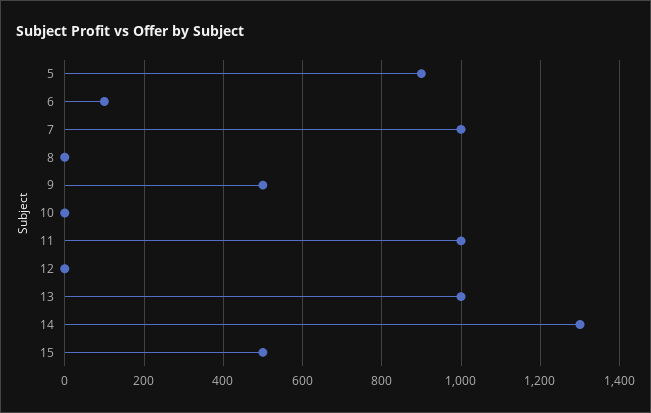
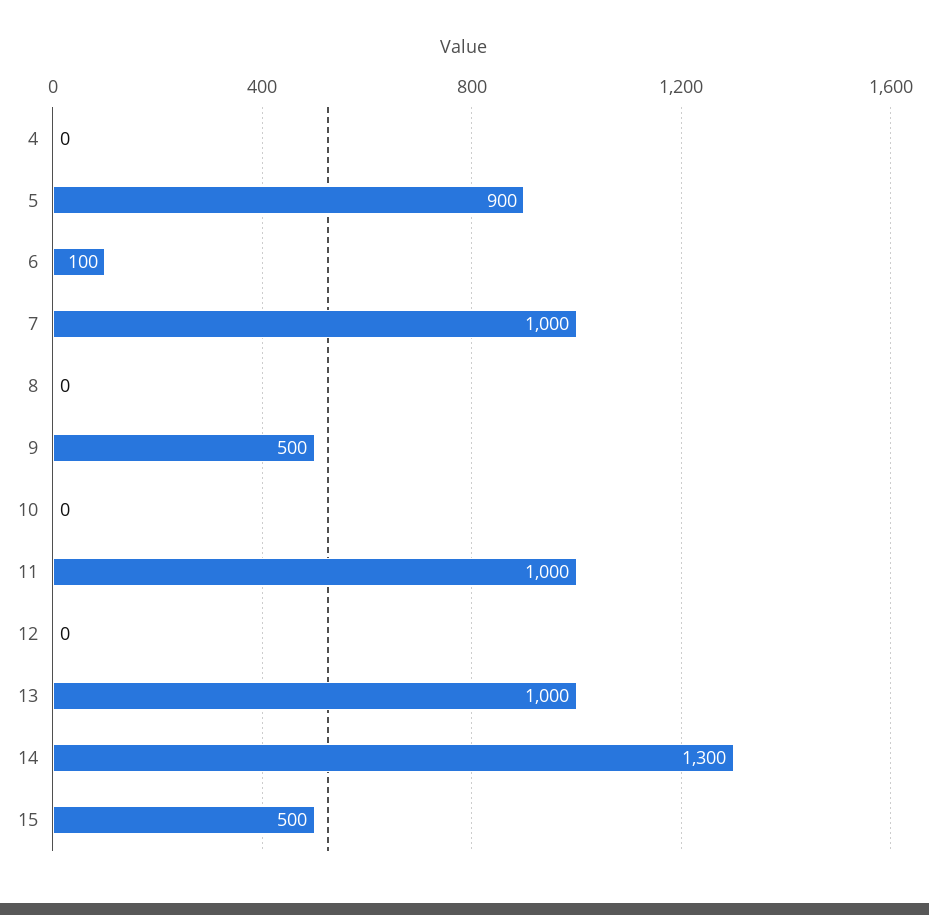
4: none -> 0

